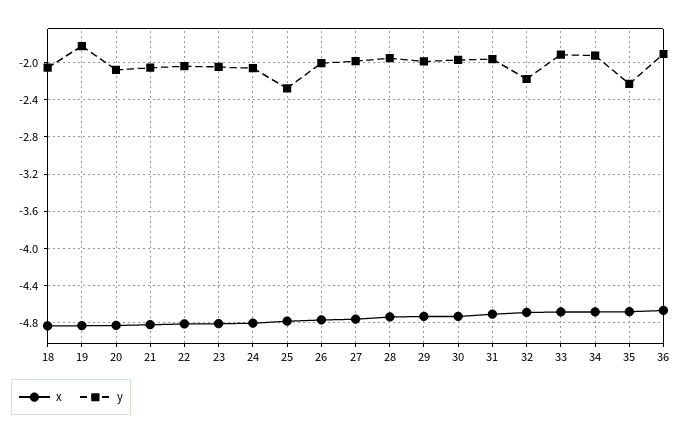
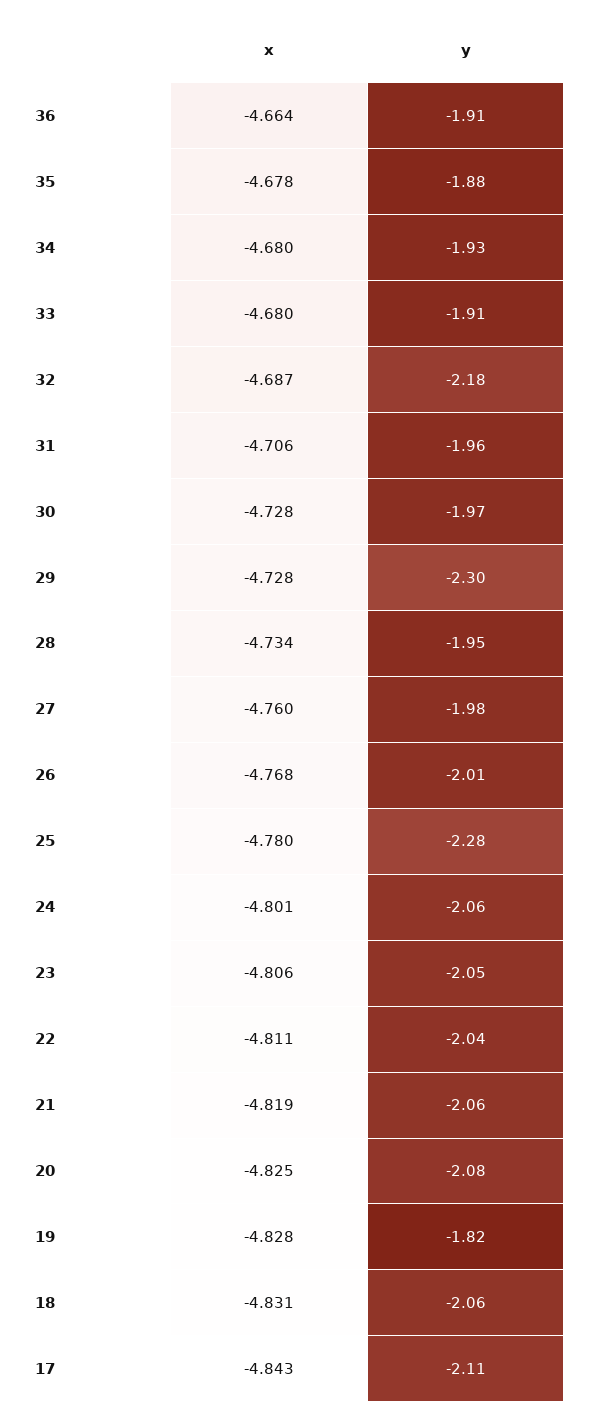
y, 29: -2 -> -2.3
y, 35: -2.2 -> -1.88
x, 17: none -> -4.843
y, 17: none -> -2.11

